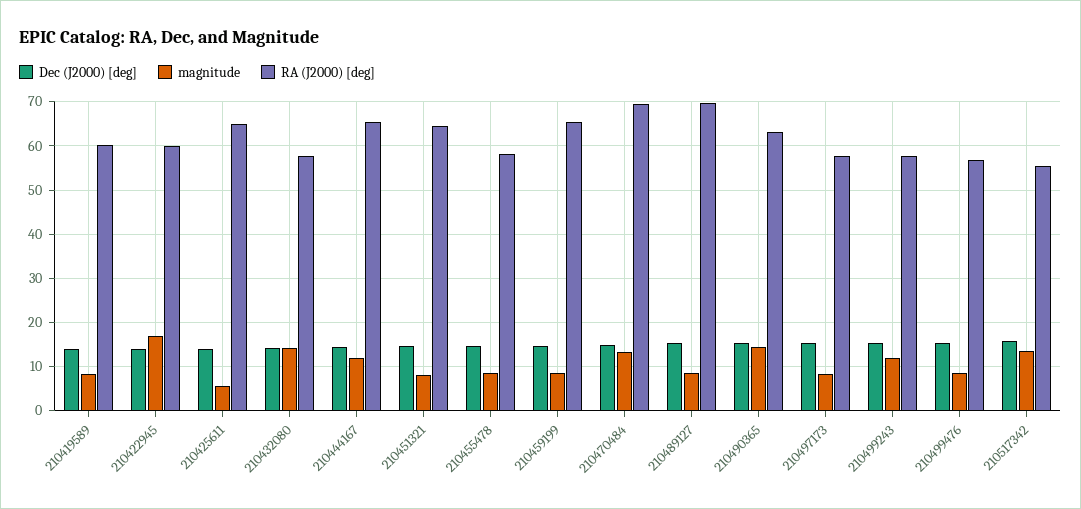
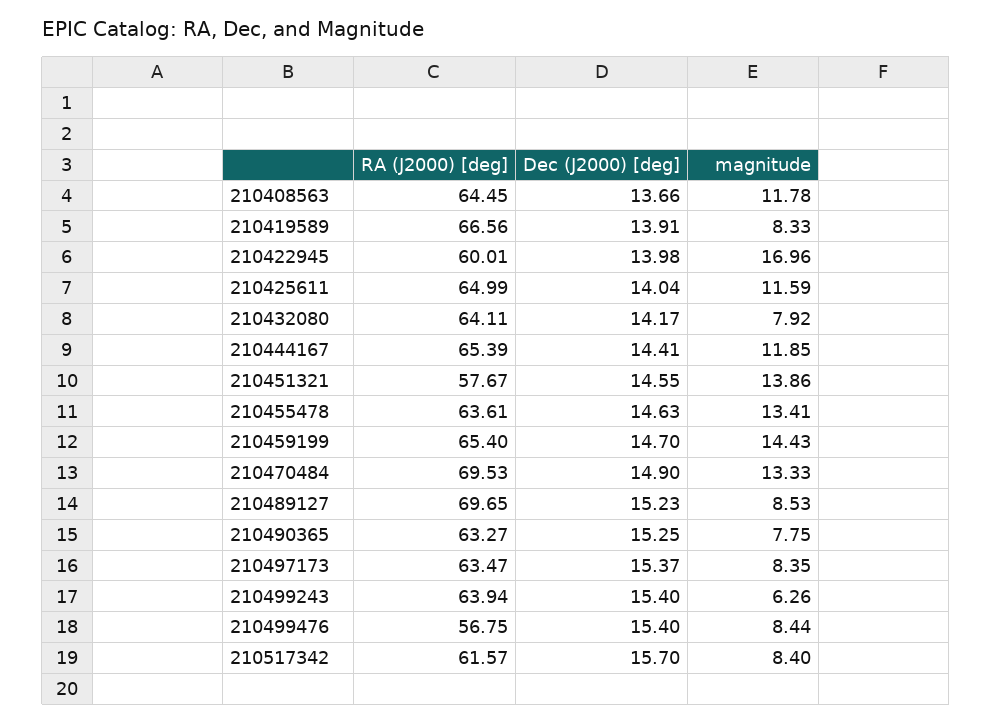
RA (J2000) [deg], 210419589: 60 -> 66.56
magnitude, 210425611: 6 -> 11.59
magnitude, 210432080: 14 -> 7.92
RA (J2000) [deg], 210432080: 58 -> 64.11
magnitude, 210451321: 8 -> 13.86
RA (J2000) [deg], 210451321: 64 -> 57.67
magnitude, 210455478: 8 -> 13.41
RA (J2000) [deg], 210455478: 58 -> 63.61
magnitude, 210459199: 8 -> 14.43
magnitude, 210490365: 14 -> 7.75
RA (J2000) [deg], 210497173: 58 -> 63.47
magnitude, 210499243: 12 -> 6.26
RA (J2000) [deg], 210499243: 58 -> 63.94
magnitude, 210517342: 14 -> 8.4
RA (J2000) [deg], 210517342: 56 -> 61.57
RA (J2000) [deg], 210408563: none -> 64.45
Dec (J2000) [deg], 210408563: none -> 13.66
magnitude, 210408563: none -> 11.78

